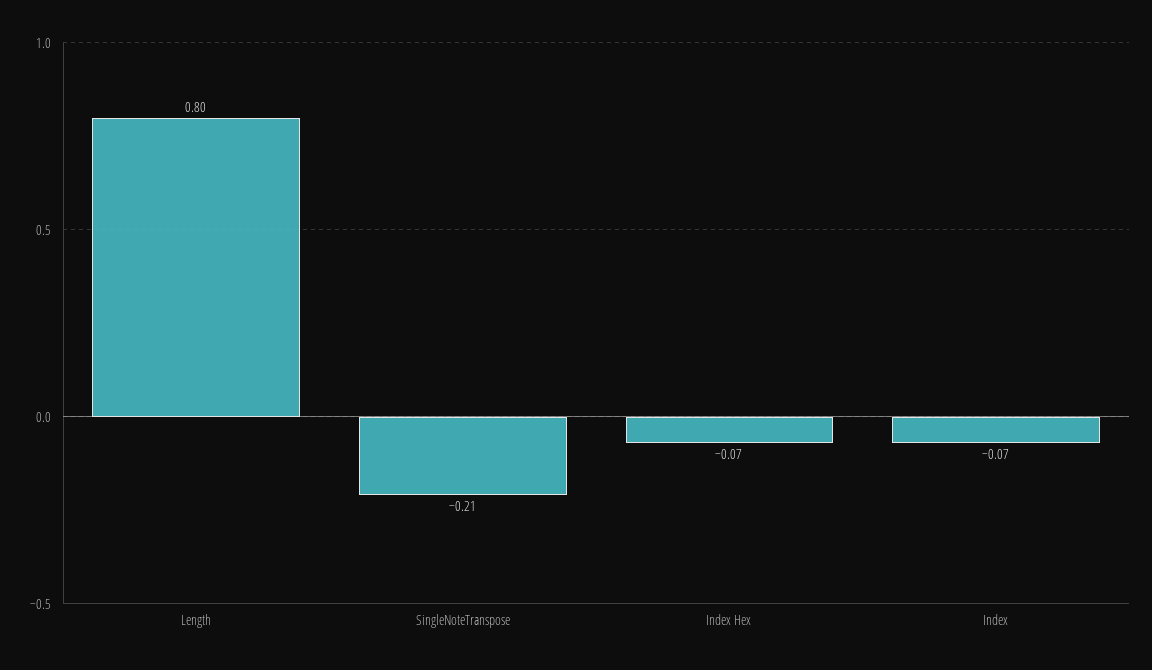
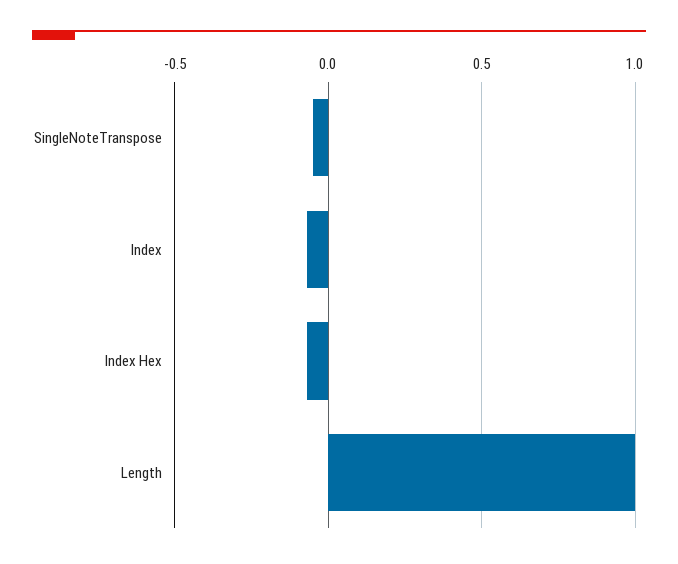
Length: 0.8 -> 1
SingleNoteTranspose: -0.21 -> -0.05

